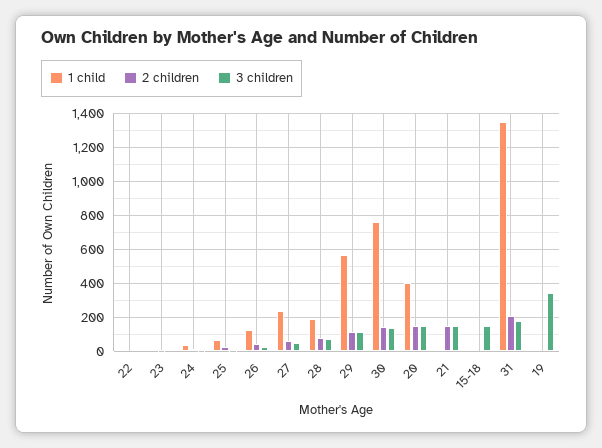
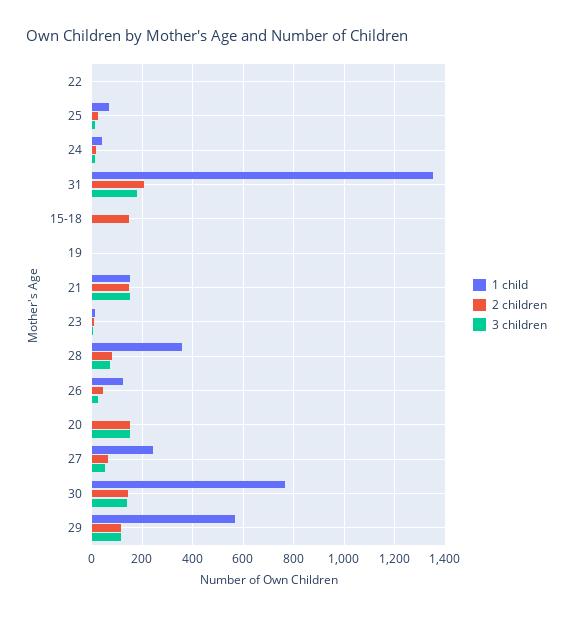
1 child, 28: 200 -> 350
1 child, 20: 400 -> 0
1 child, 21: 0 -> 150
2 children, 15-18: 0 -> 150
3 children, 15-18: 150 -> 0
3 children, 19: 350 -> 0

